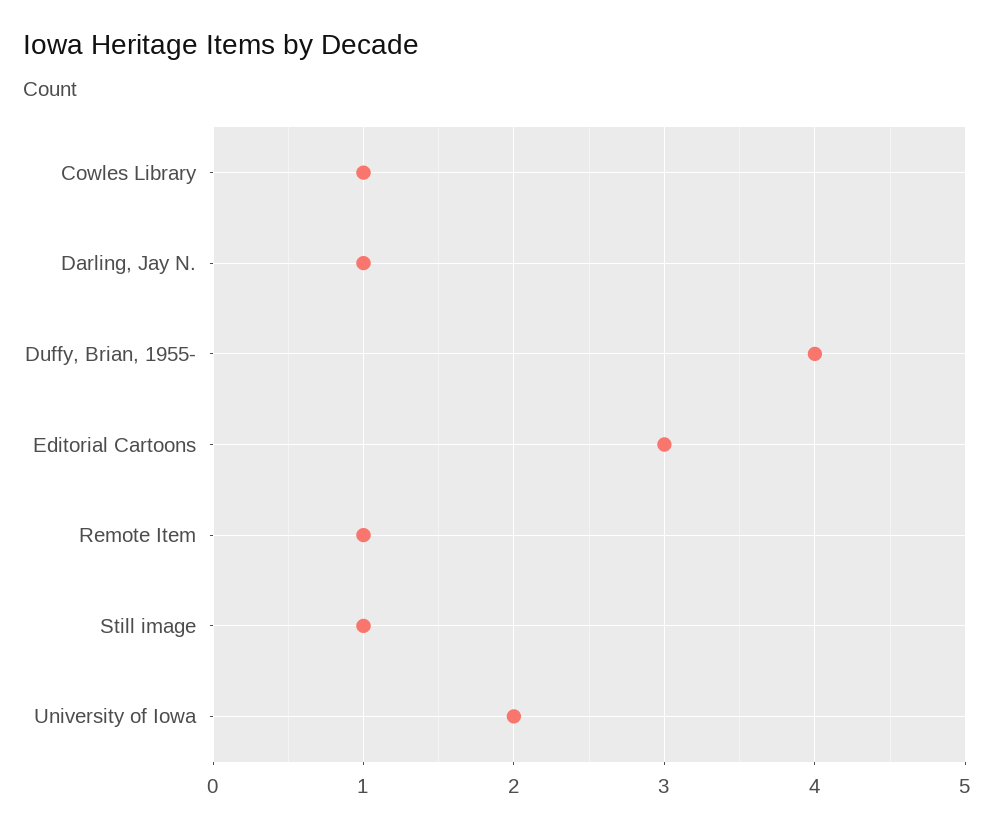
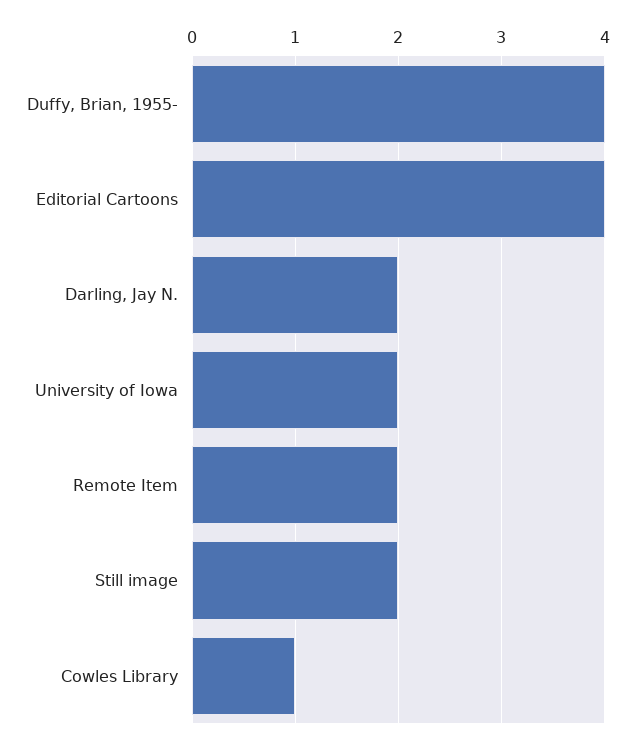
Darling, Jay N.: 1 -> 2
Editorial Cartoons: 3 -> 4
Remote Item: 1 -> 2
Still image: 1 -> 2

